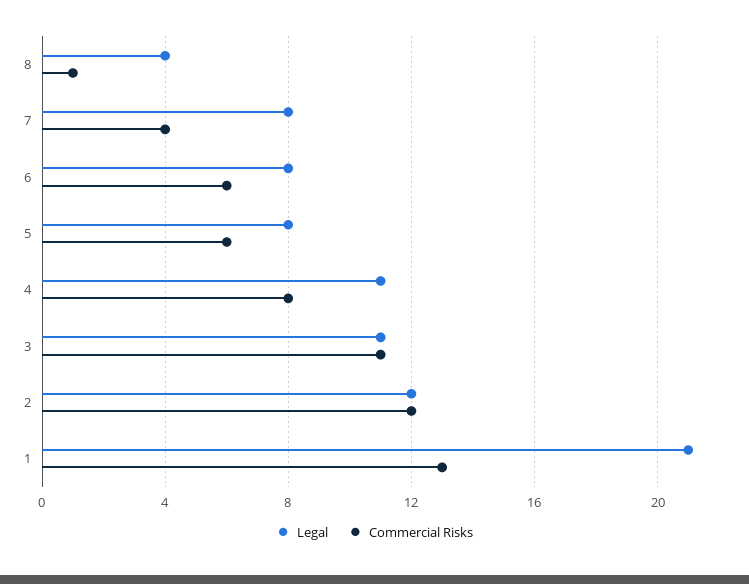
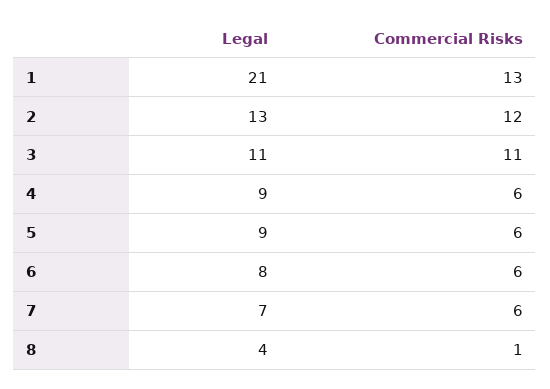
Legal, 7: 8 -> 7
Commercial Risks, 7: 4 -> 6
Legal, 5: 8 -> 9
Legal, 4: 11 -> 9
Commercial Risks, 4: 8 -> 6
Legal, 2: 12 -> 13

